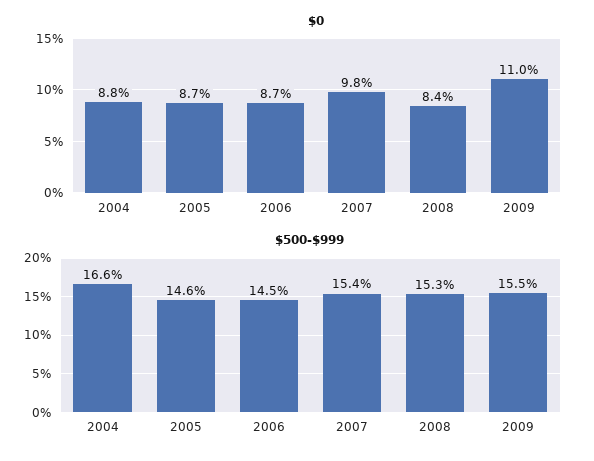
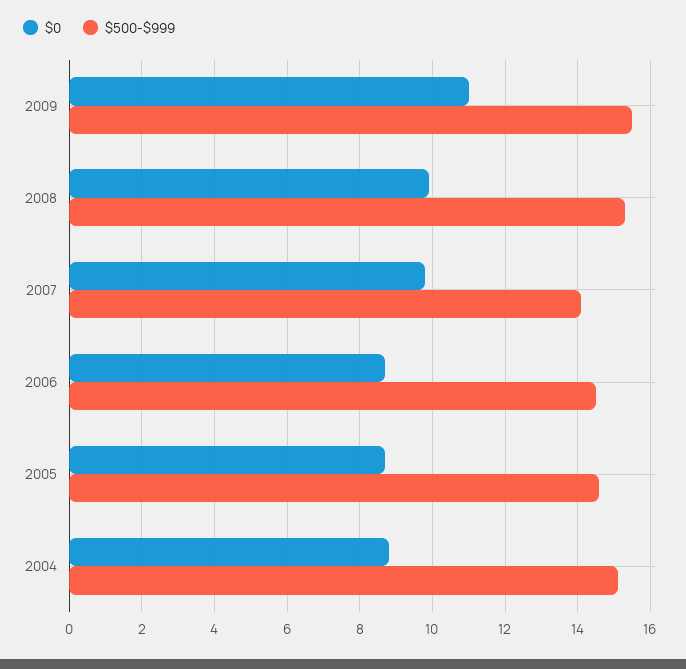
$0, 2008: 8.4 -> 10
$500-$999, 2004: 16.6 -> 15
$500-$999, 2007: 15.4 -> 14

